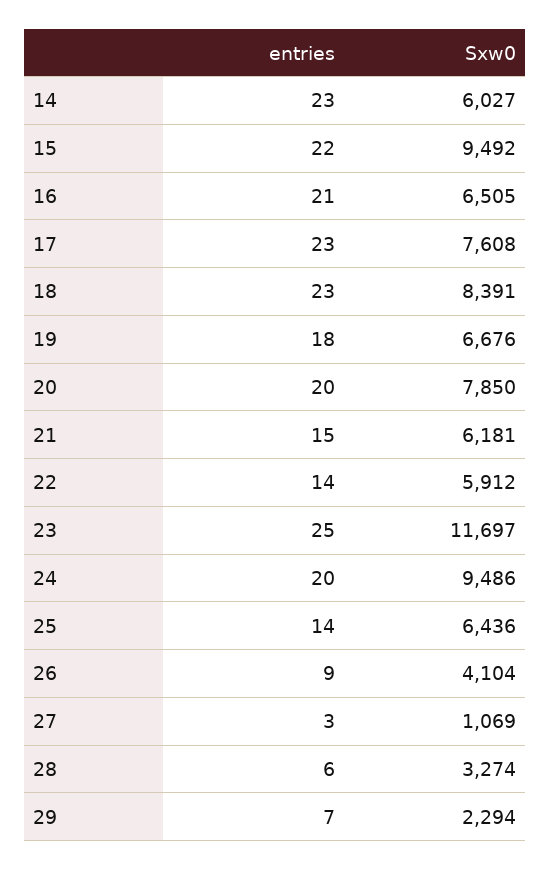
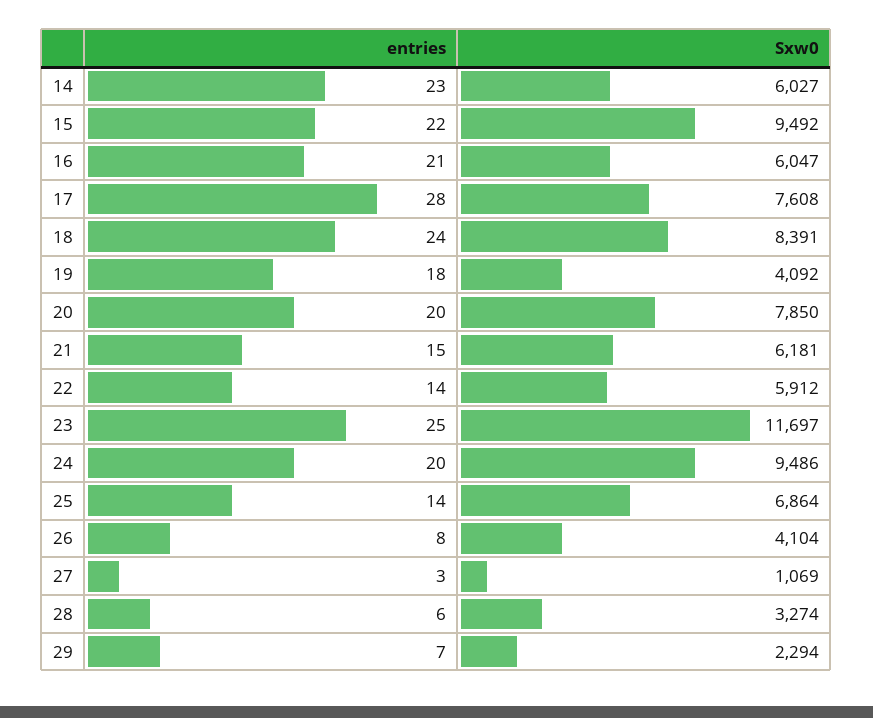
Sxw0, 16: 6505 -> 6047
entries, 17: 23 -> 28
entries, 18: 23 -> 24
Sxw0, 19: 6676 -> 4092
Sxw0, 25: 6436 -> 6864
entries, 26: 9 -> 8

